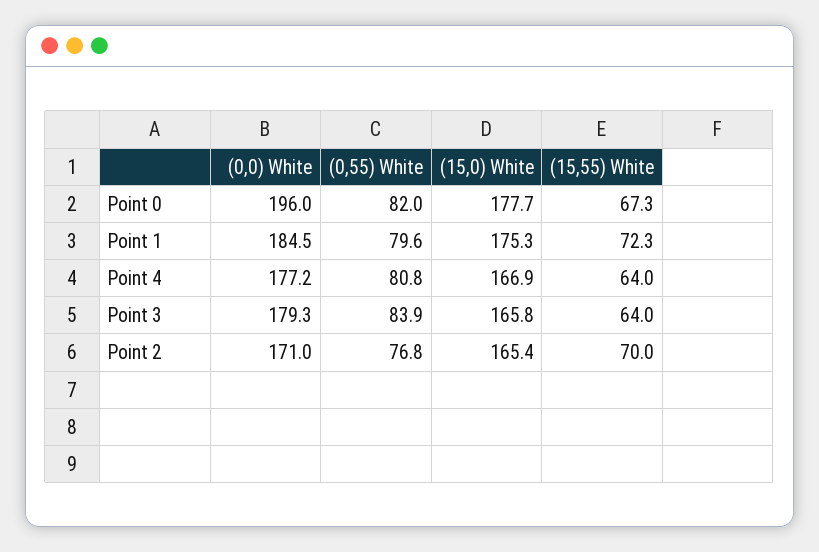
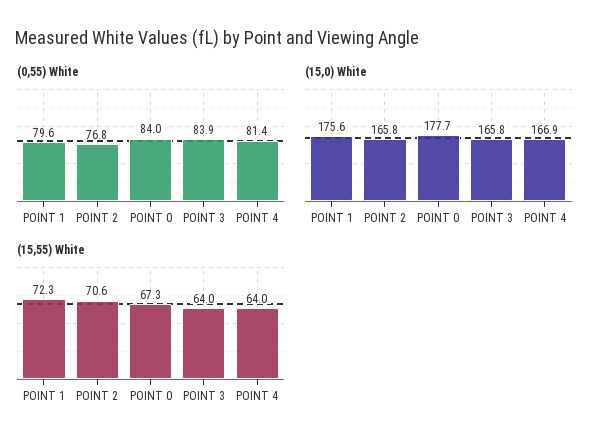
(0,0) White, Point 0: 196 -> none
(0,55) White, Point 0: 82 -> 84
(0,0) White, Point 1: 184.5 -> none
(15,0) White, Point 1: 175.3 -> 175.6
(0,0) White, Point 4: 177.2 -> none
(0,55) White, Point 4: 80.8 -> 81.4
(0,0) White, Point 3: 179.3 -> none
(0,0) White, Point 2: 171 -> none
(15,0) White, Point 2: 165.4 -> 165.8
(15,55) White, Point 2: 70 -> 70.6

